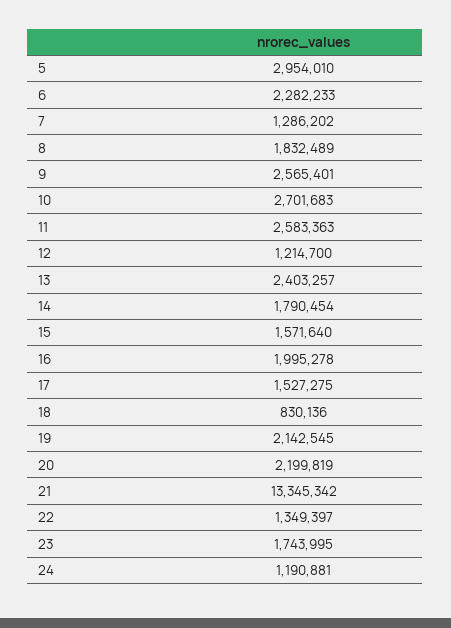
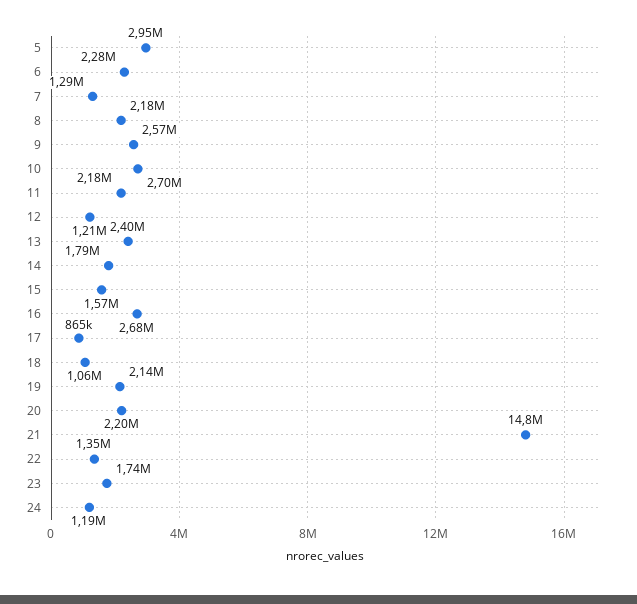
8: 1832489 -> 2180000
11: 2583363 -> 2180000
16: 1995278 -> 2680000
17: 1527275 -> 865000
18: 830136 -> 1060000
21: 13345342 -> 14800000

